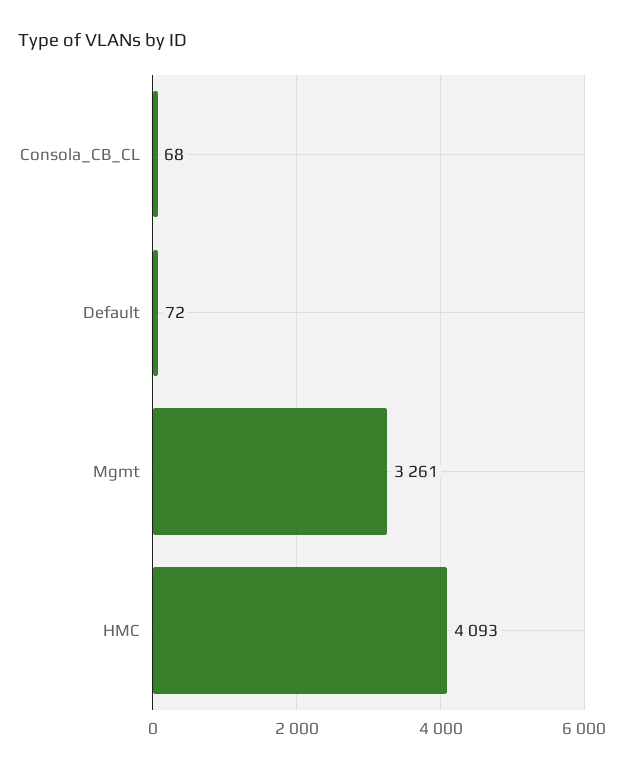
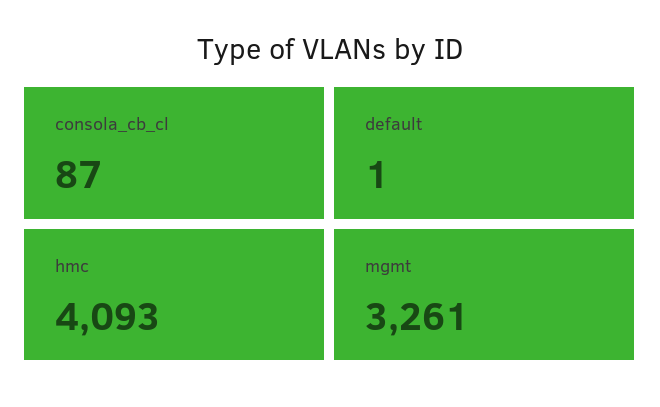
Consola_CB_CL: 68 -> 87
Default: 72 -> 1

